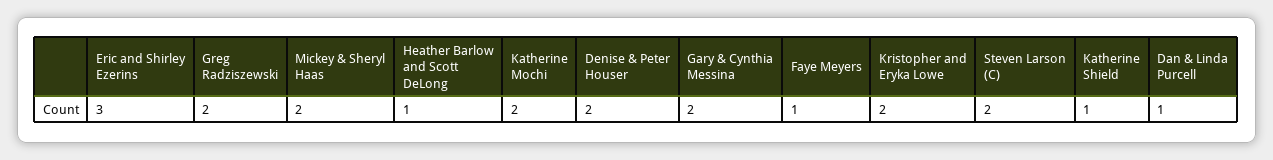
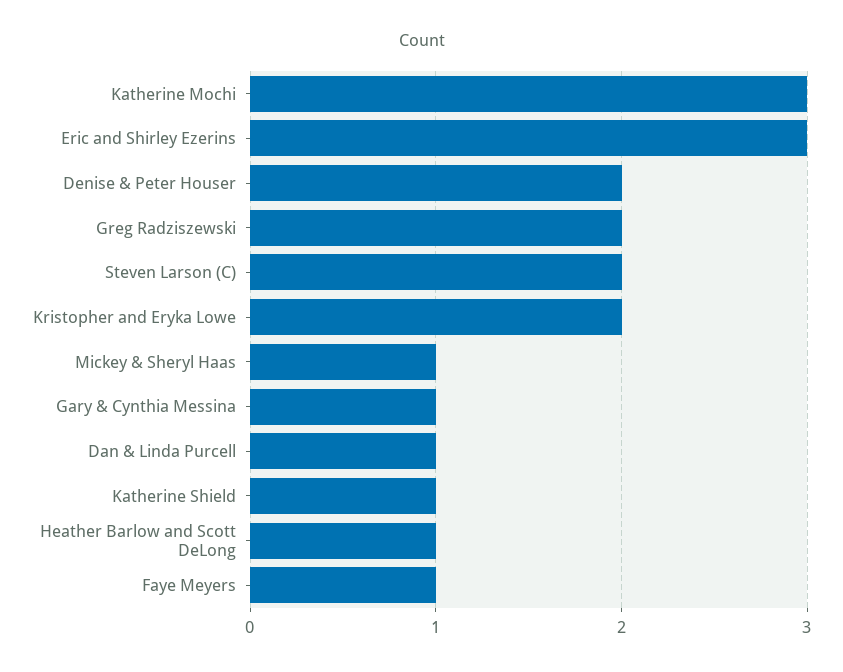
Mickey & Sheryl Haas: 2 -> 1
Katherine Mochi: 2 -> 3
Gary & Cynthia Messina: 2 -> 1

